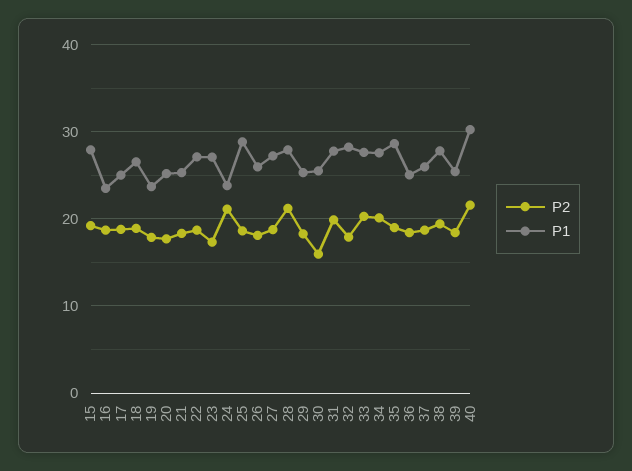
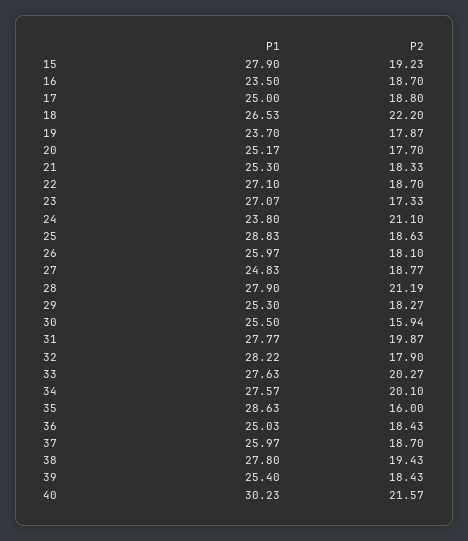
P2, 18: 19 -> 22.2
P1, 27: 27 -> 24.83
P2, 35: 19 -> 16

